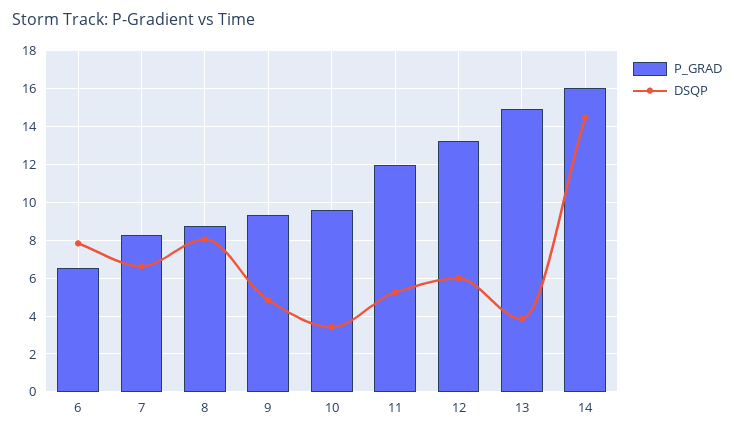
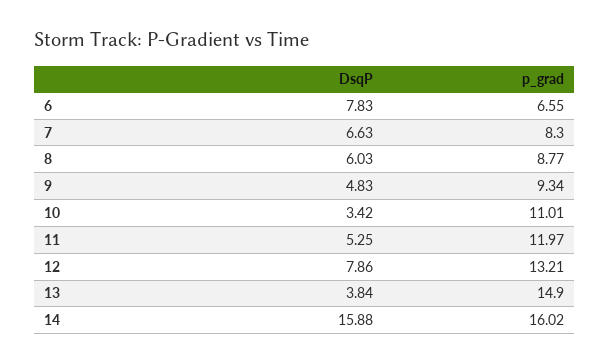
DSQP, 8: 8 -> 6.03
P_GRAD, 10: 9.5 -> 11.01
DSQP, 12: 6 -> 7.86
DSQP, 14: 14.5 -> 15.88

